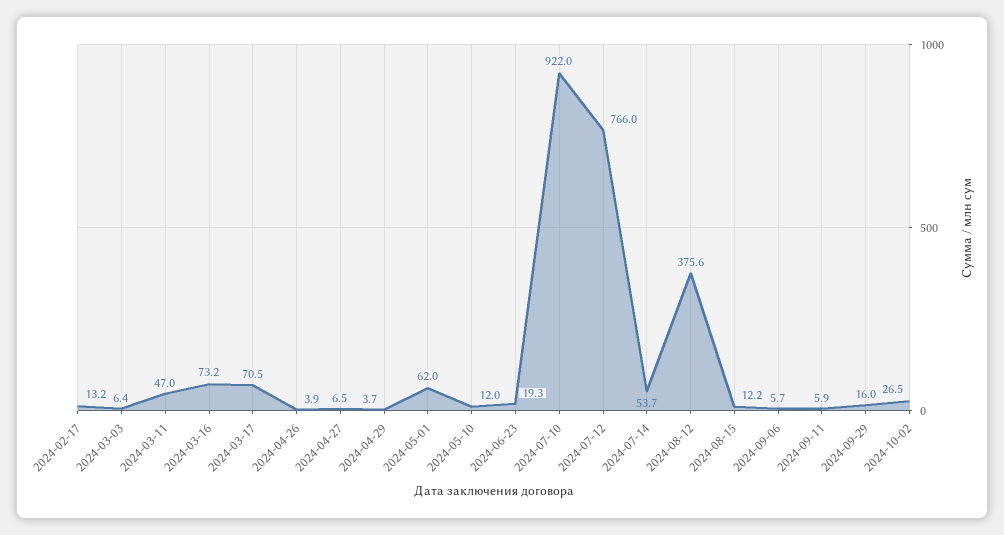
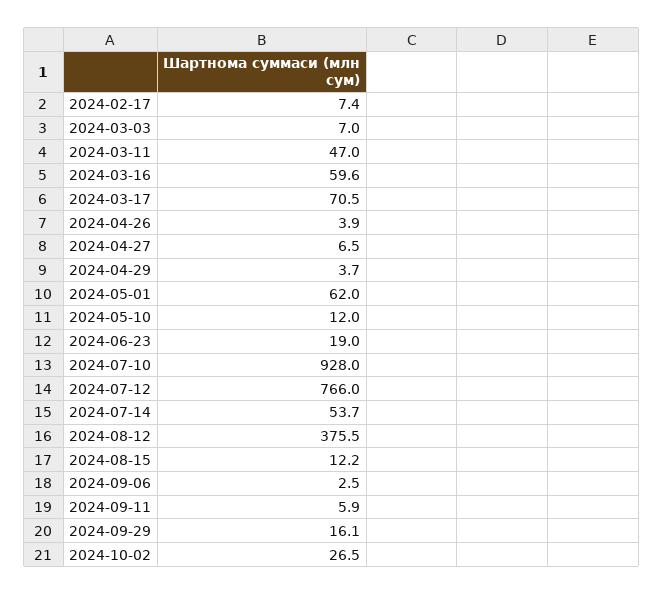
2024-02-17: 13.2 -> 7.4
2024-03-03: 6.4 -> 7
2024-03-16: 73.2 -> 59.6
2024-06-23: 19.3 -> 19
2024-07-10: 922 -> 928
2024-08-12: 375.6 -> 375.5
2024-09-06: 5.7 -> 2.5
2024-09-29: 16 -> 16.1

